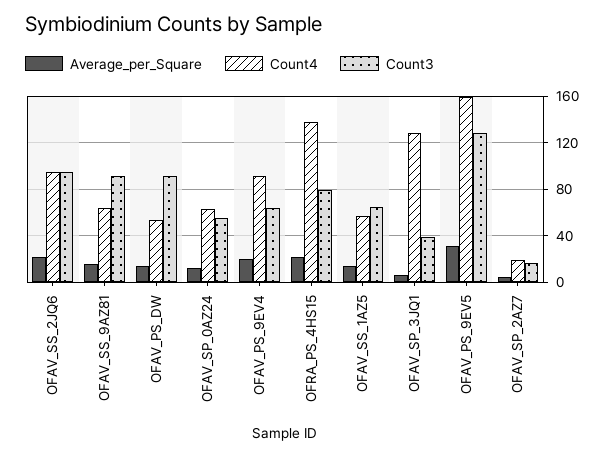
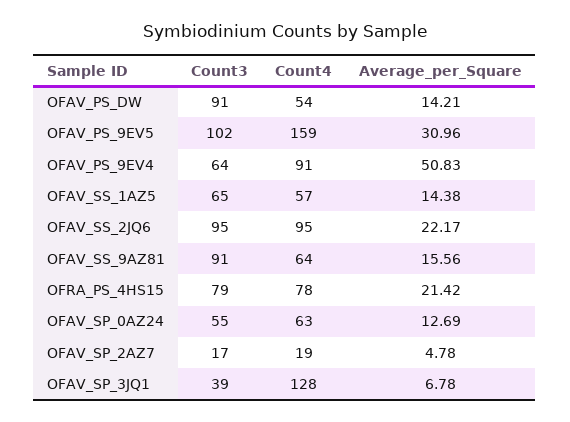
Average_per_Square, OFAV_PS_9EV4: 20 -> 50.83
Count4, OFRA_PS_4HS15: 140 -> 78
Count3, OFAV_PS_9EV5: 130 -> 102

